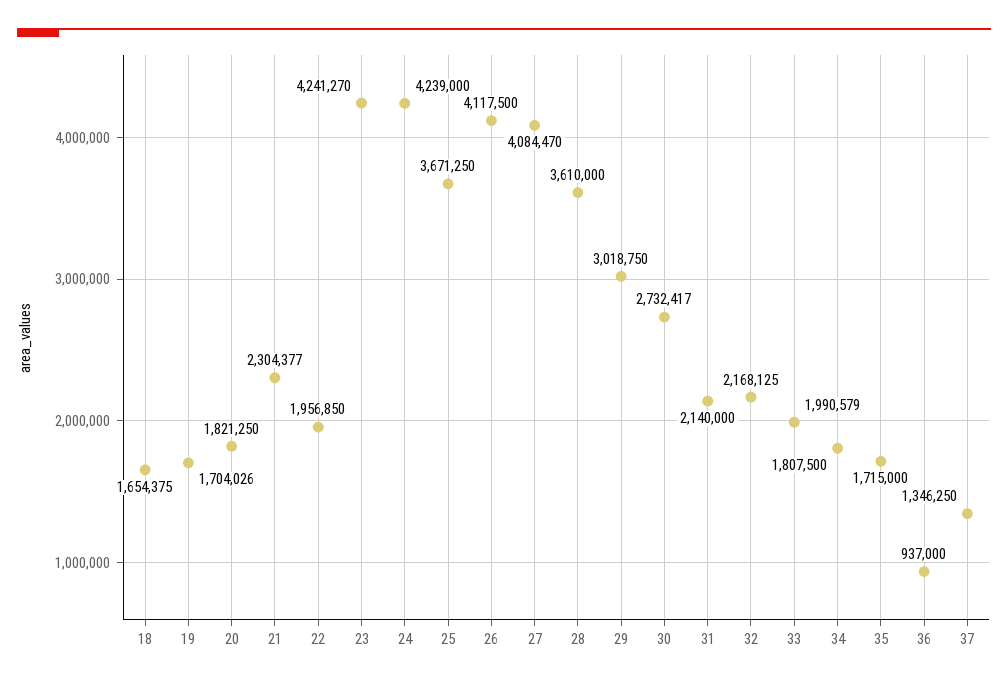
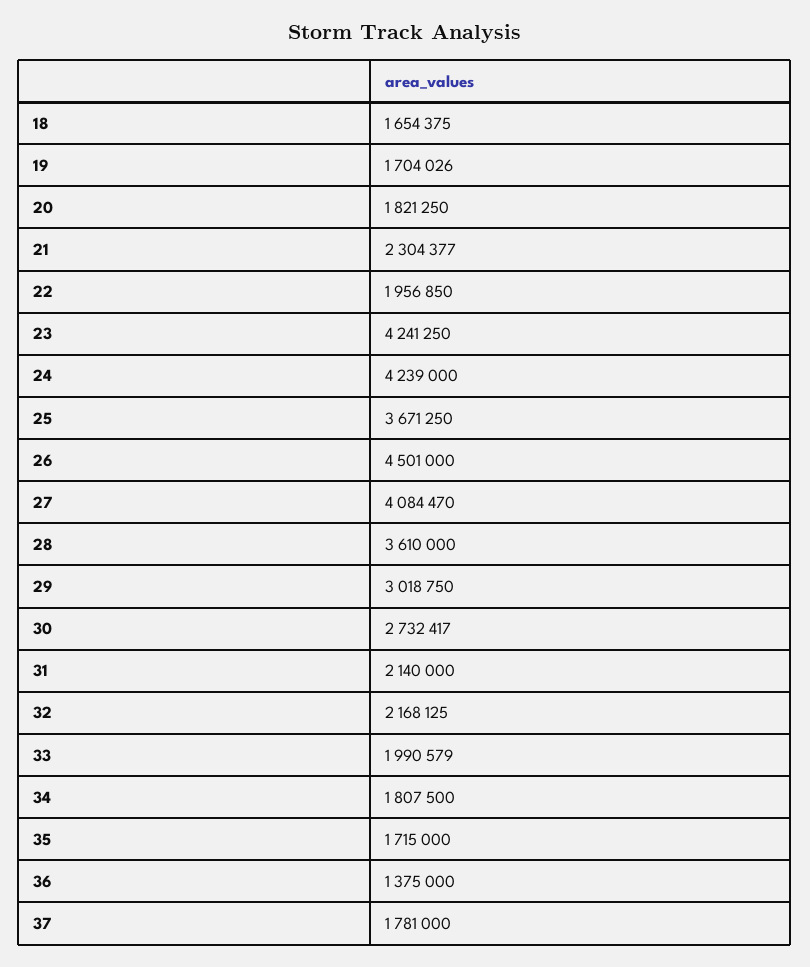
23: 4241270 -> 4241250
26: 4117500 -> 4501000
36: 937000 -> 1375000
37: 1346250 -> 1781000

